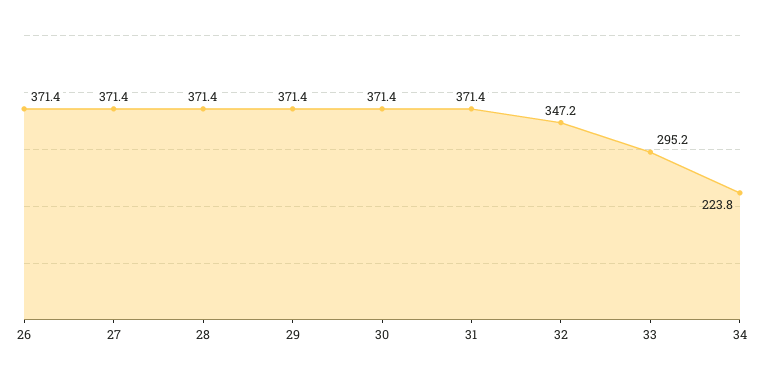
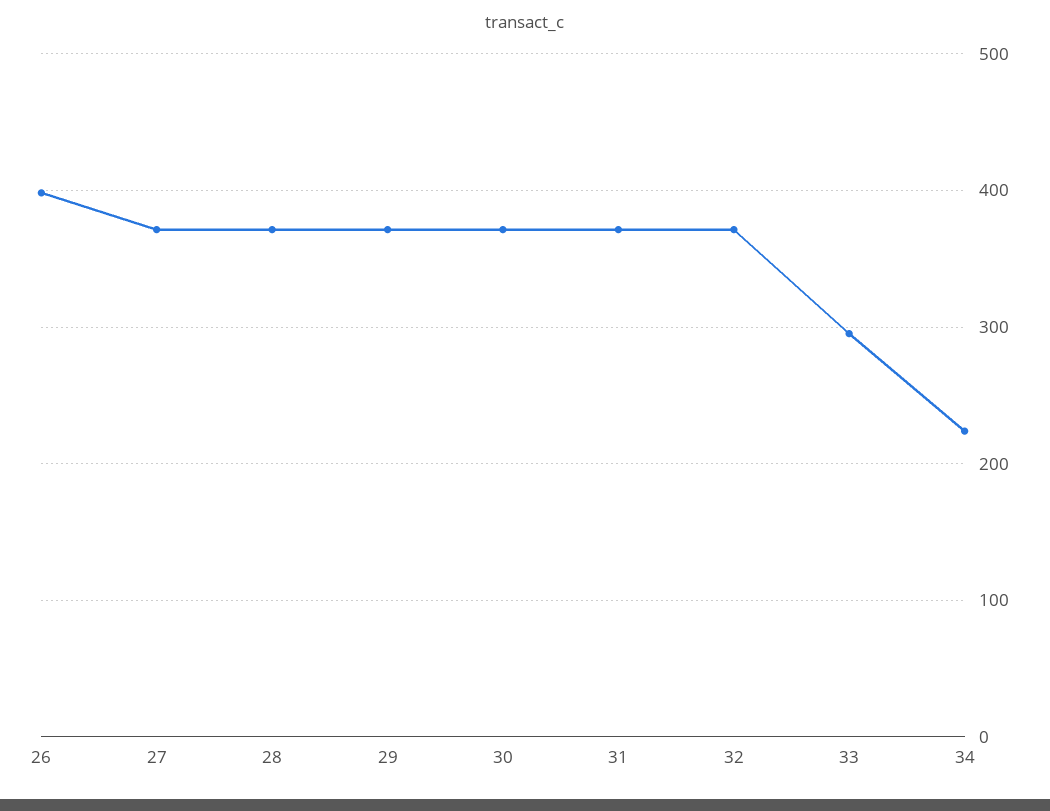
26: 371.4 -> 400
32: 347.2 -> 370

